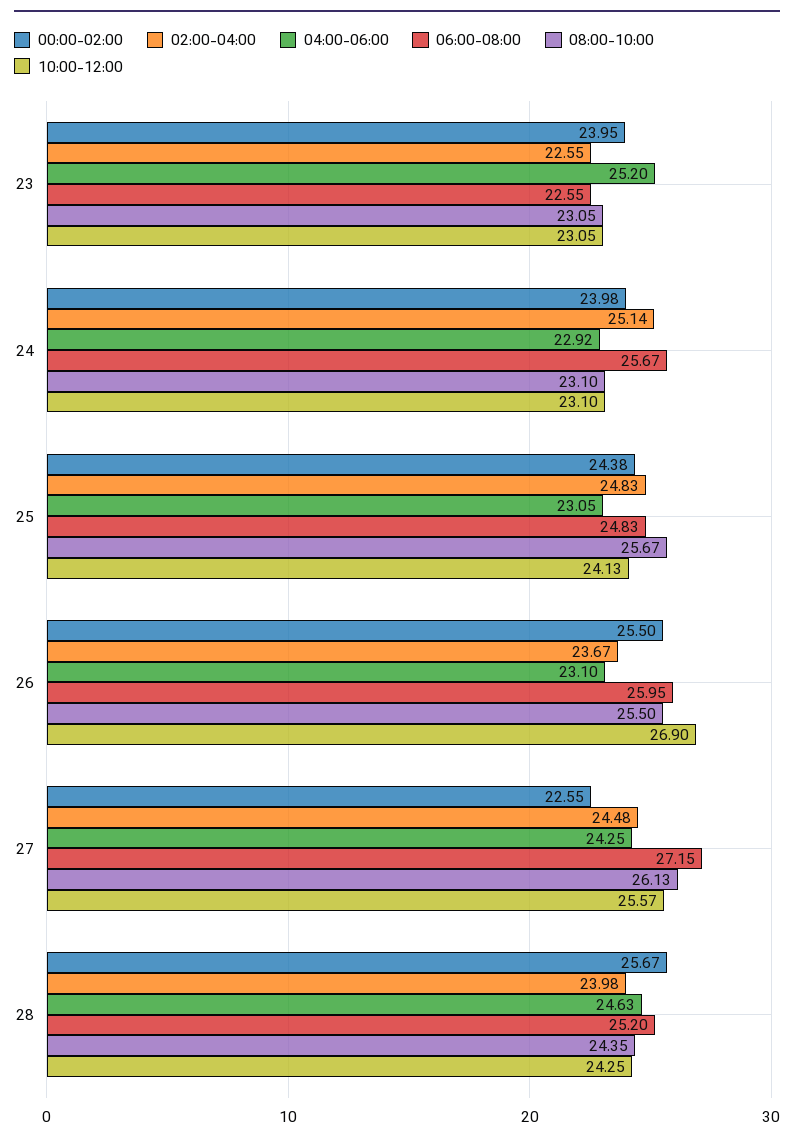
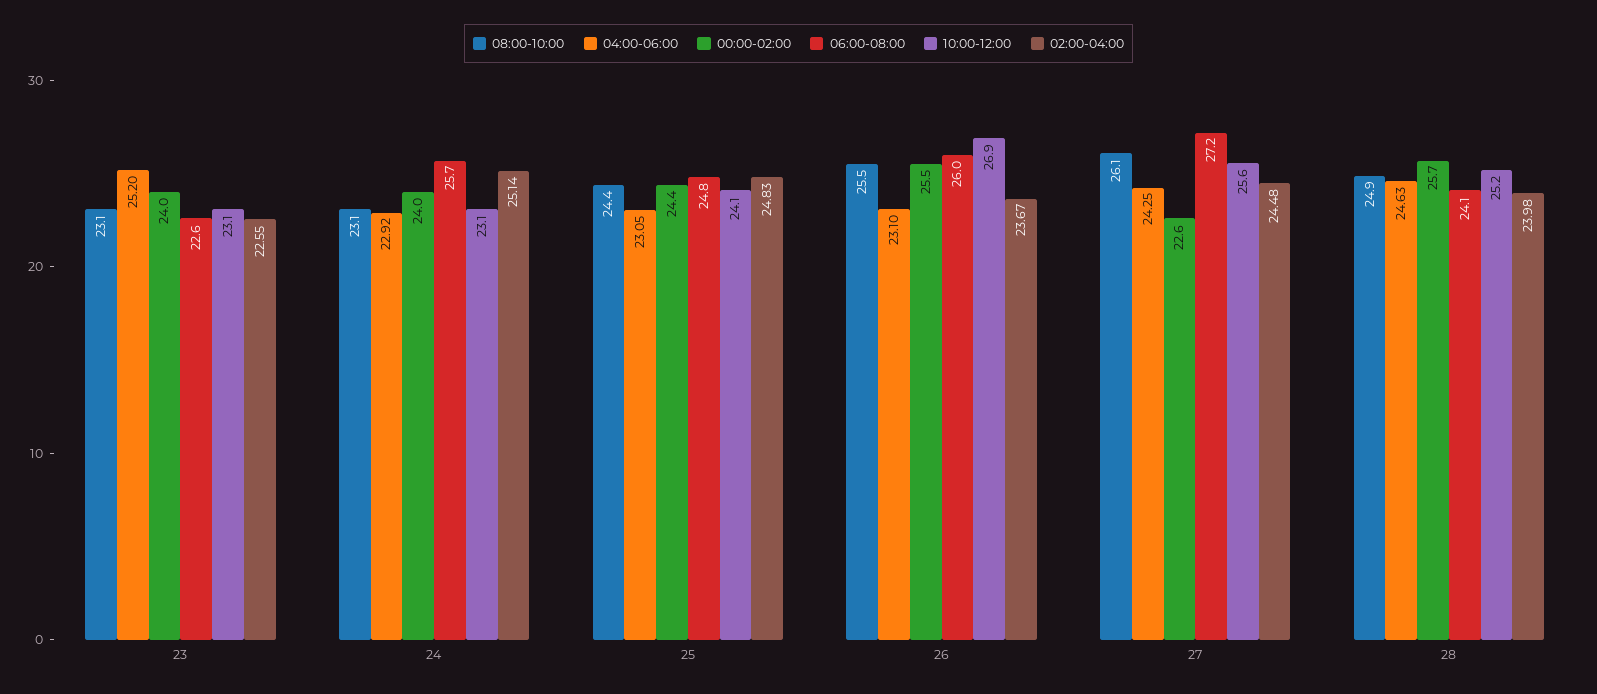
08:00-10:00, 25: 25.67 -> 24.4
06:00-08:00, 28: 25.2 -> 24.1
08:00-10:00, 28: 24.35 -> 24.9
10:00-12:00, 28: 24.25 -> 25.2

